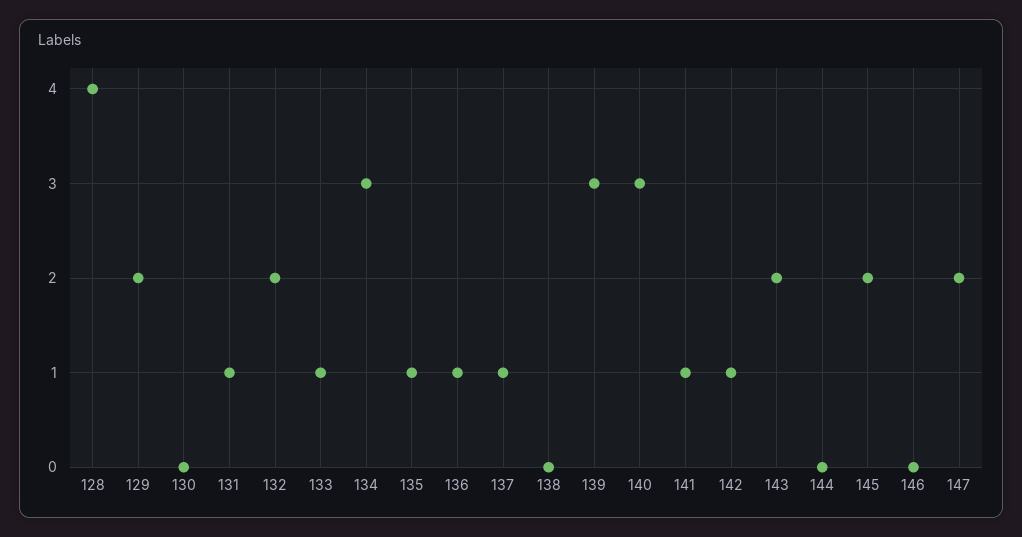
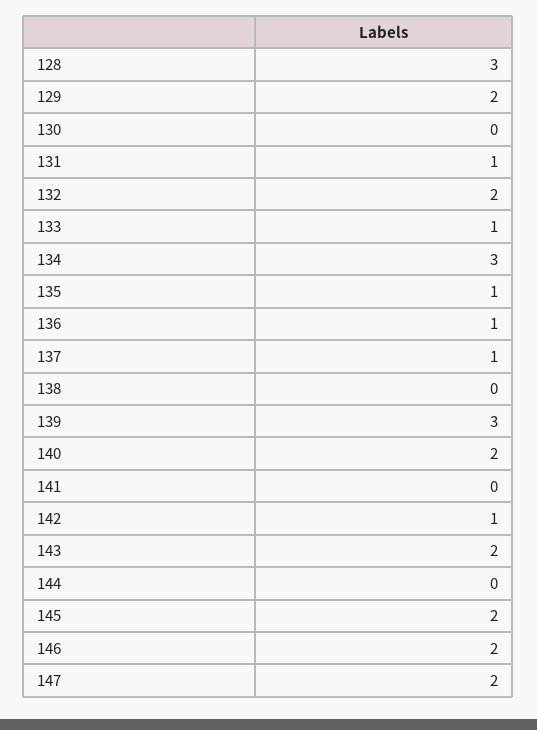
128: 4 -> 3
140: 3 -> 2
141: 1 -> 0
146: 0 -> 2

